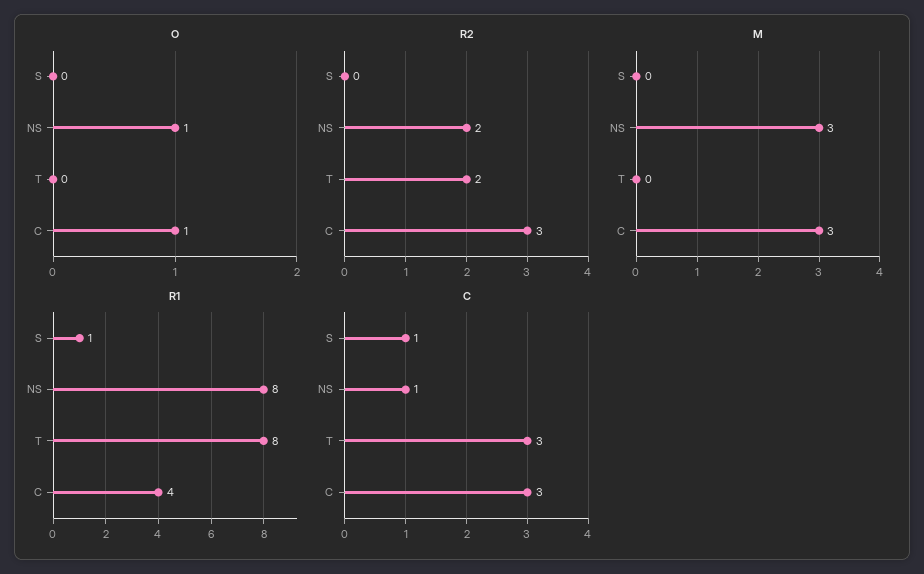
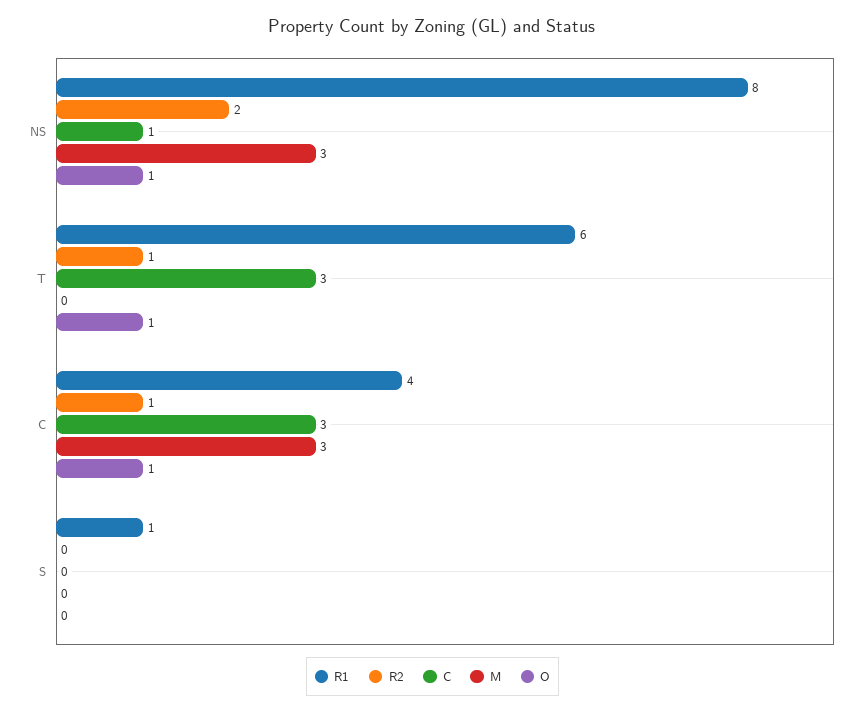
O, T: 0 -> 1
R2, T: 2 -> 1
R2, C: 3 -> 1
R1, T: 8 -> 6
C, S: 1 -> 0

